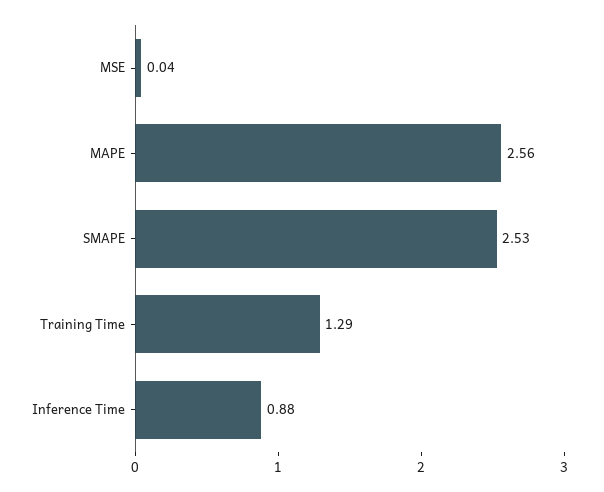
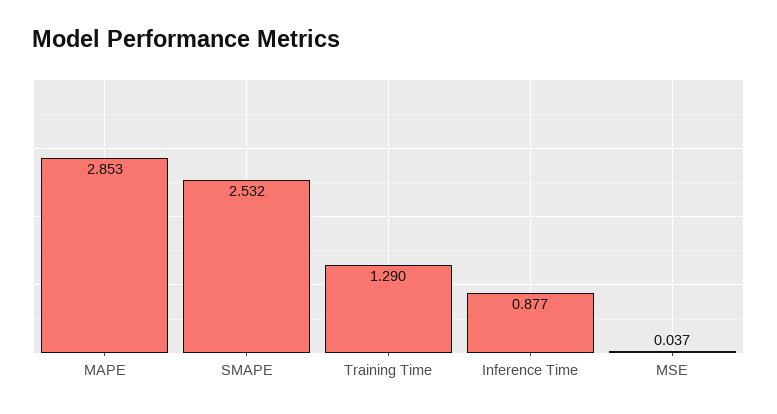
MAPE: 2.56 -> 2.853

